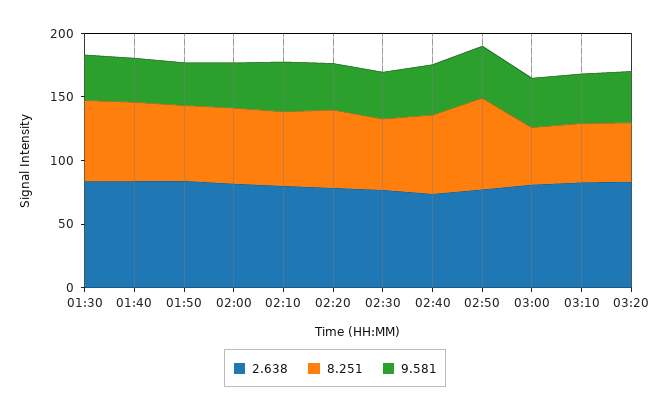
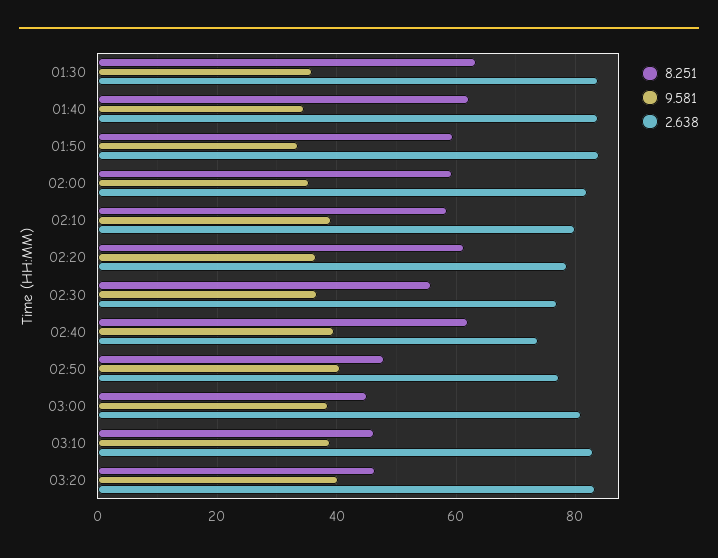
8.251, 02:50: 70 -> 48

